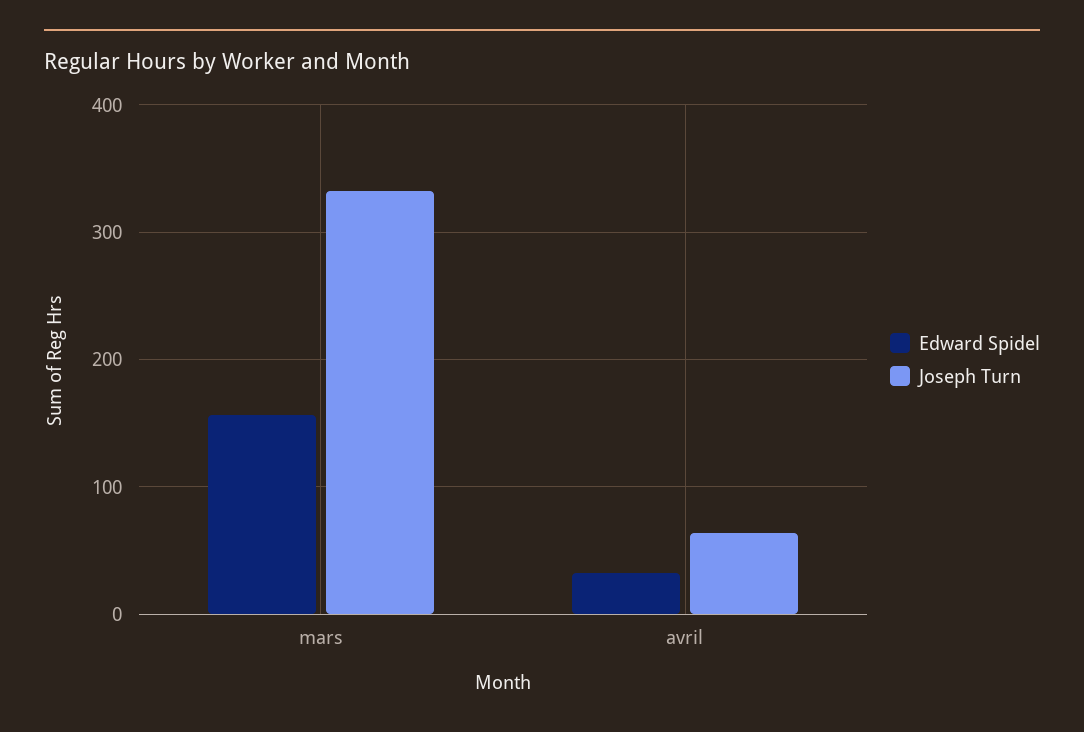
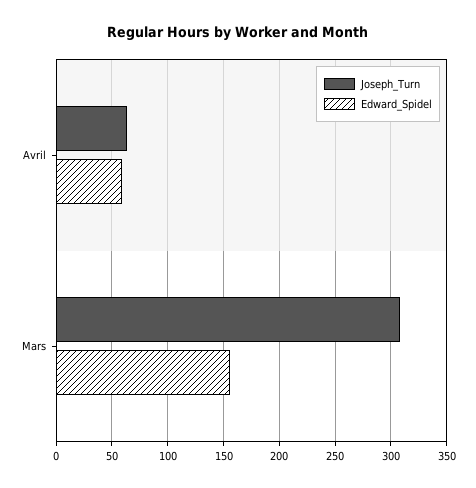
Joseph Turn, mars: 330 -> 310
Edward Spidel, avril: 30 -> 60

